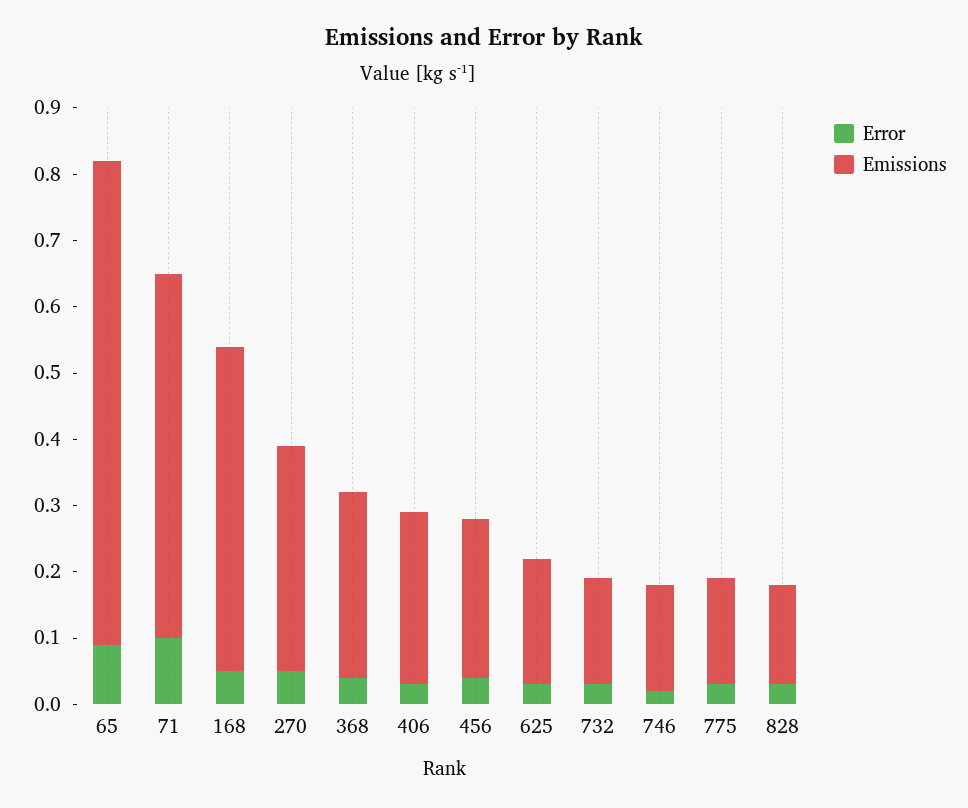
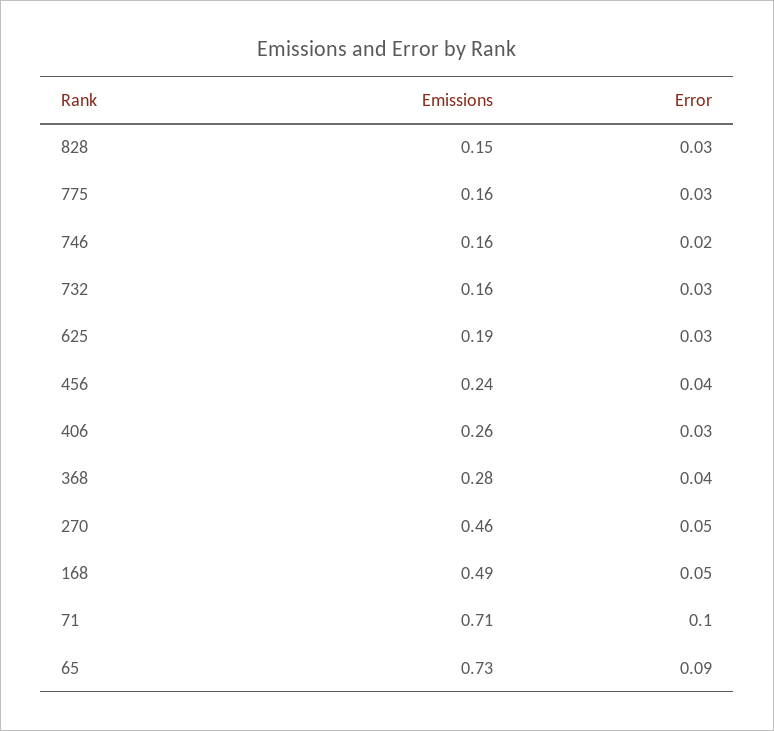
Emissions, 71: 0.55 -> 0.71
Emissions, 270: 0.35 -> 0.46

